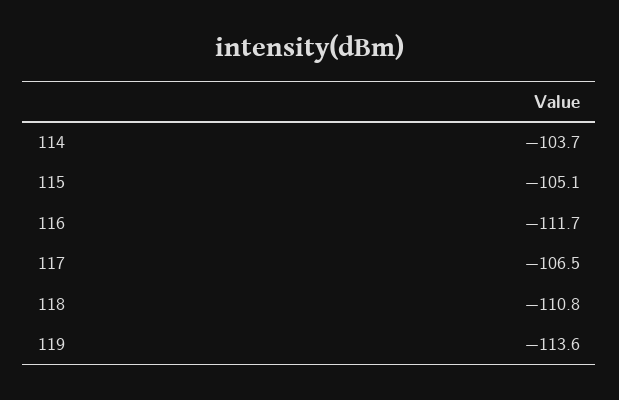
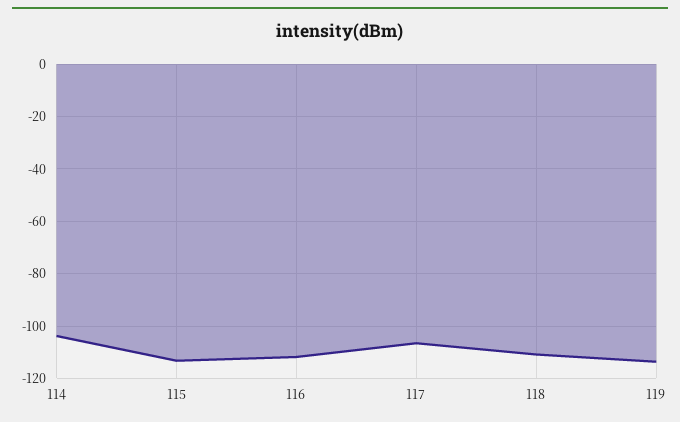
115: -105.1 -> -112.5

